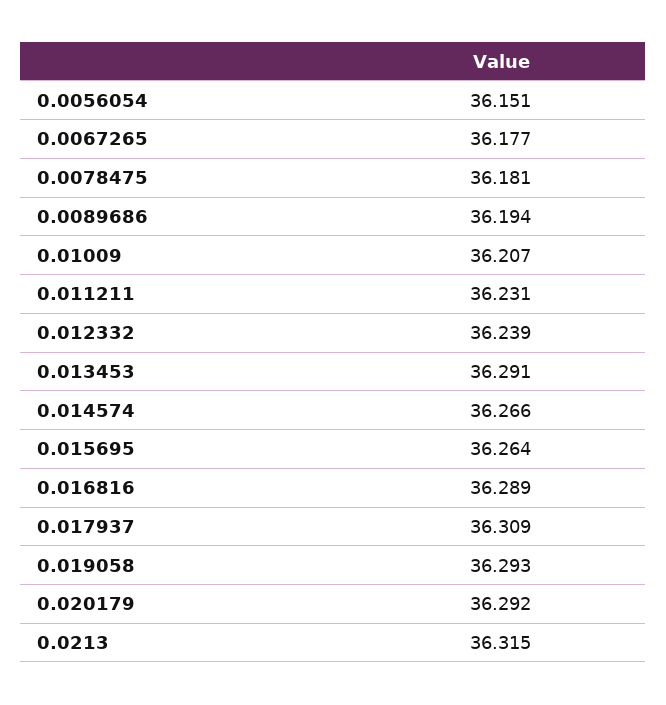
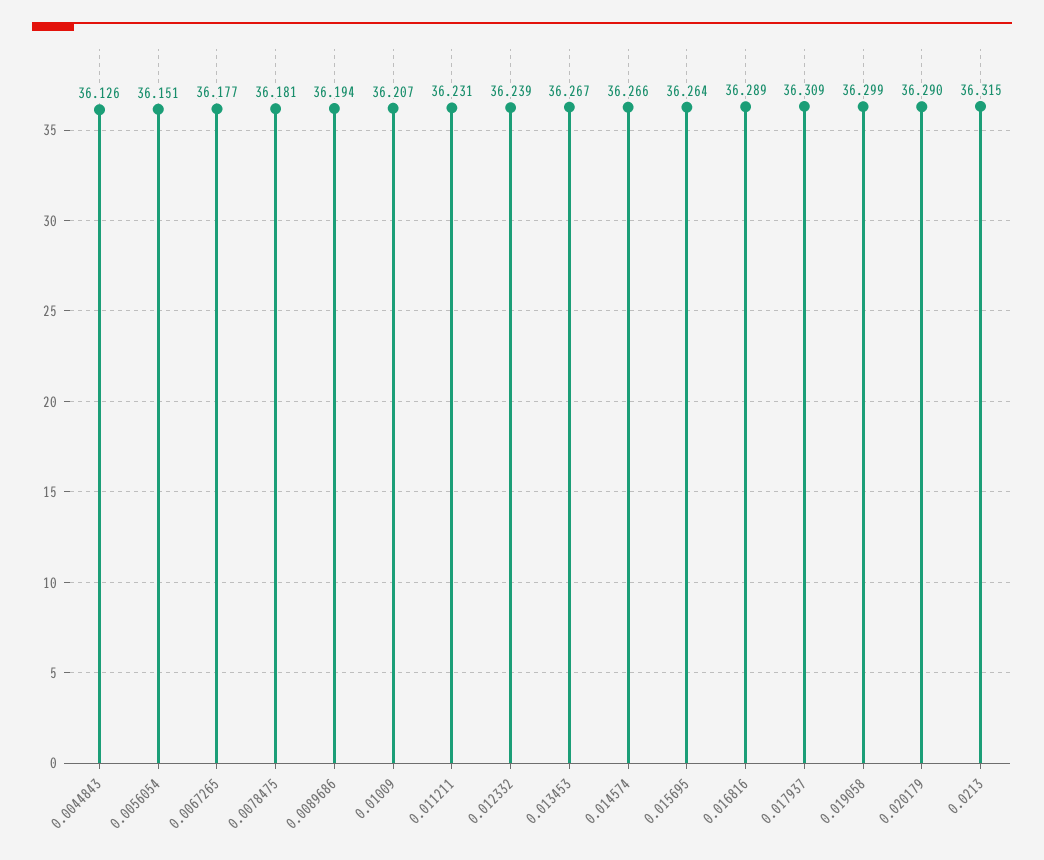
0.013453: 36.291 -> 36.267
0.019058: 36.293 -> 36.299
0.020179: 36.292 -> 36.29
0.0044843: none -> 36.126

